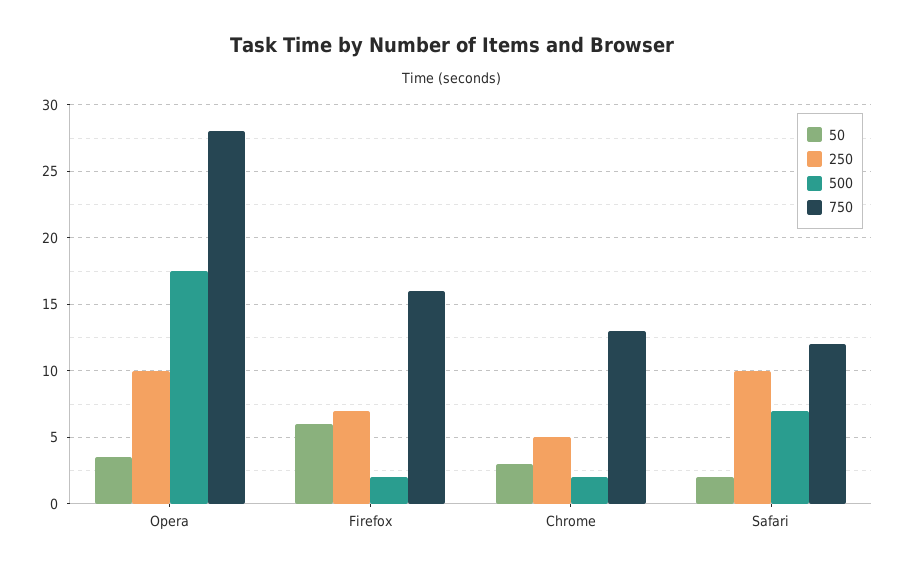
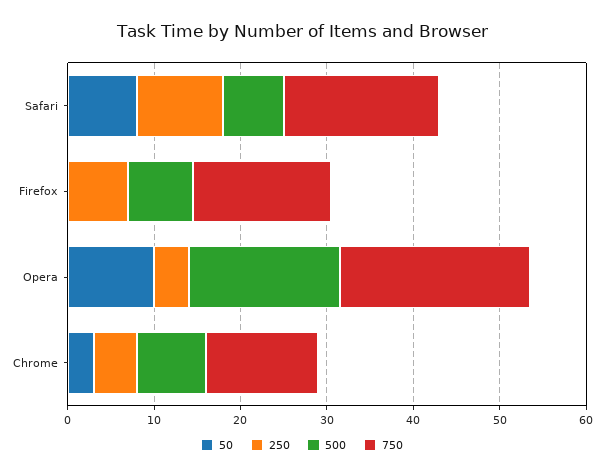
50, Opera: 3.5 -> 10
250, Opera: 10 -> 4
750, Opera: 28 -> 22
50, Firefox: 6 -> 0
500, Firefox: 2 -> 8
500, Chrome: 2 -> 8
50, Safari: 2 -> 8
750, Safari: 12 -> 18

